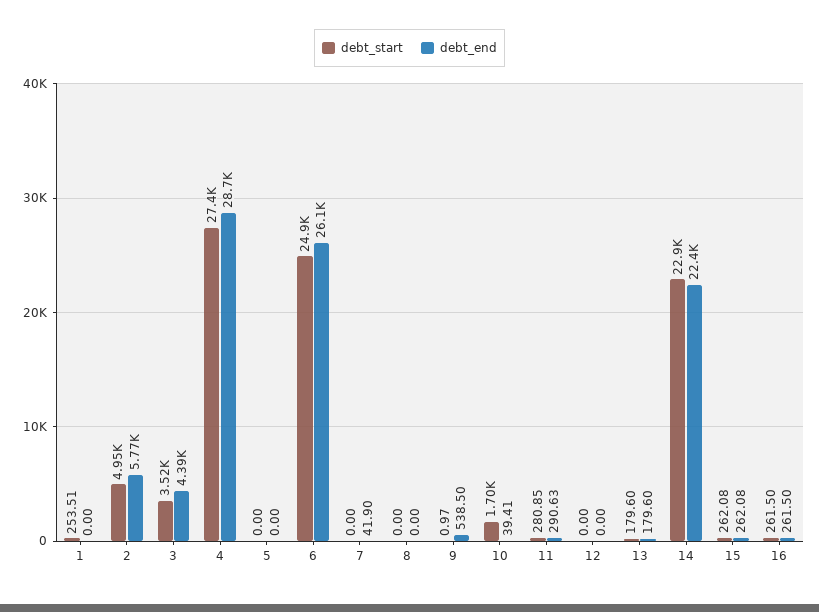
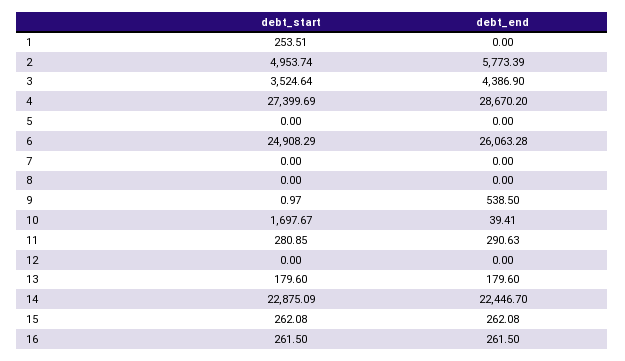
debt_end, 7: 41.9 -> 0

